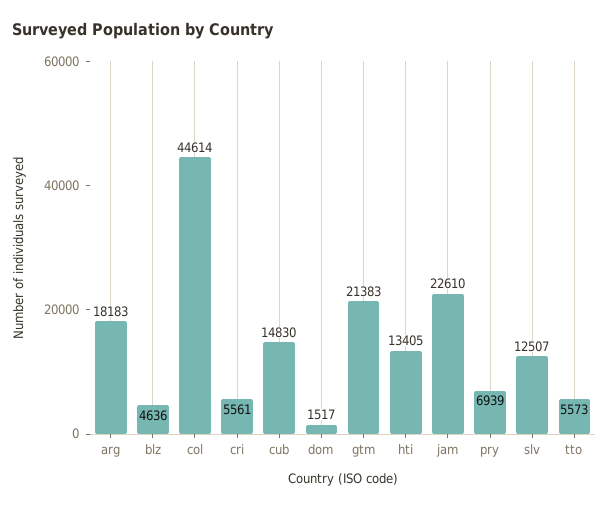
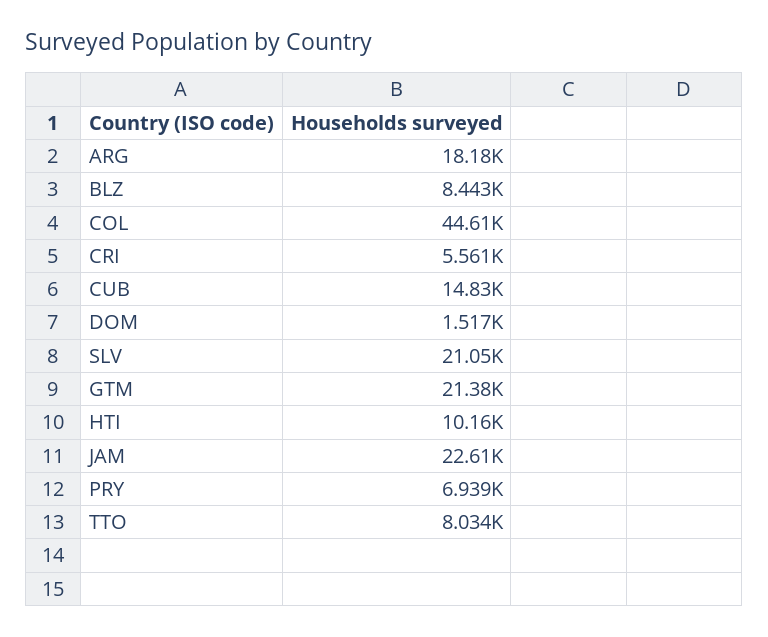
blz: 4636 -> 8443
hti: 13405 -> 10160
slv: 12507 -> 21050
tto: 5573 -> 8034

